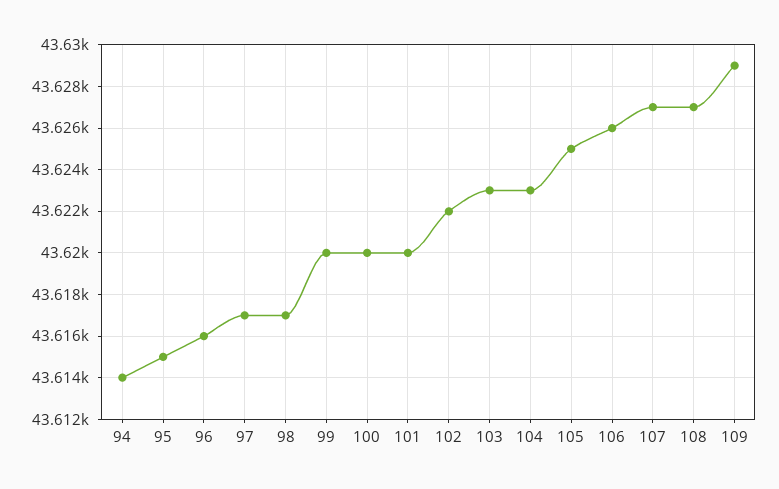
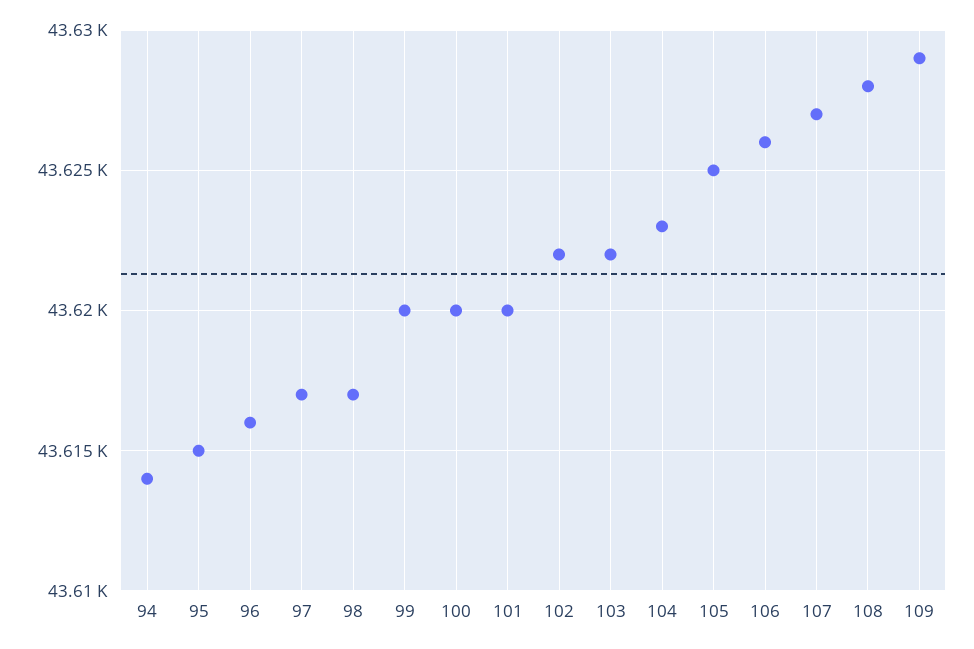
103: 43623 -> 43622
108: 43627 -> 43628

